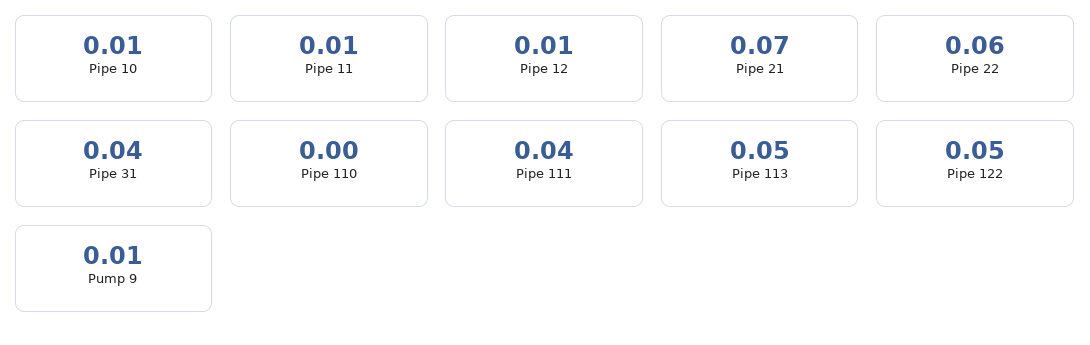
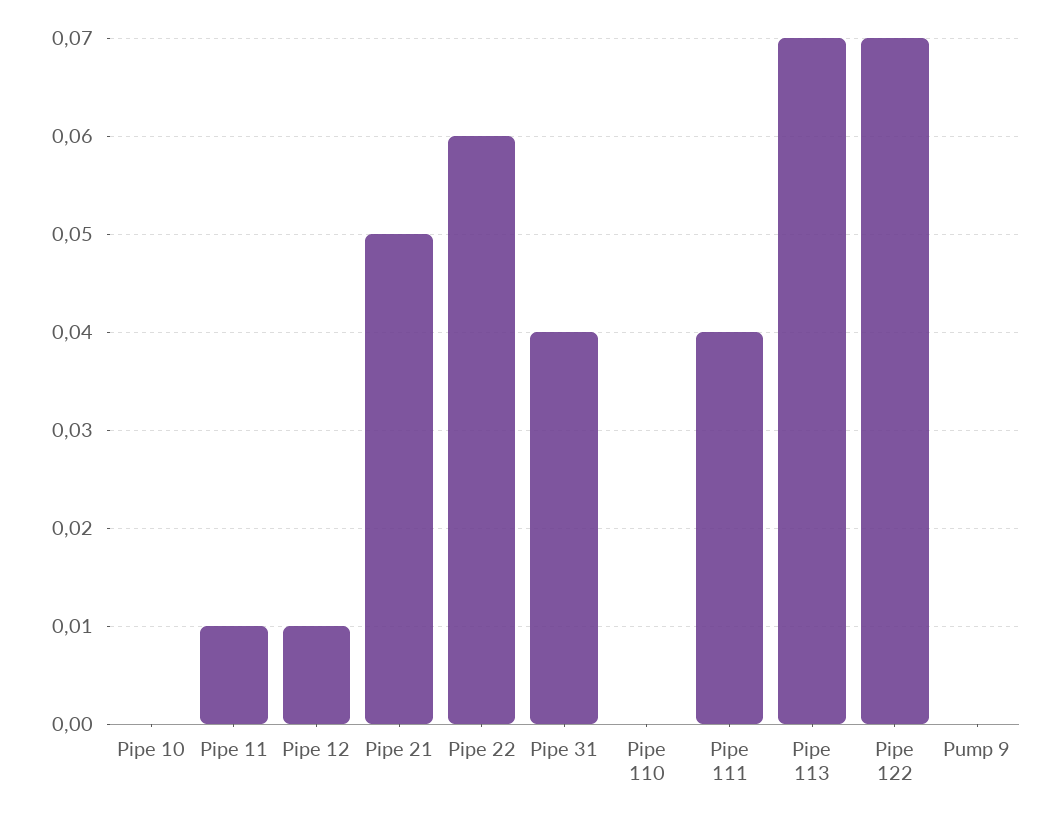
Pipe 10: 0.01 -> 0
Pipe 21: 0.07 -> 0.05
Pipe 113: 0.05 -> 0.07
Pipe 122: 0.05 -> 0.07
Pump 9: 0.01 -> 0

